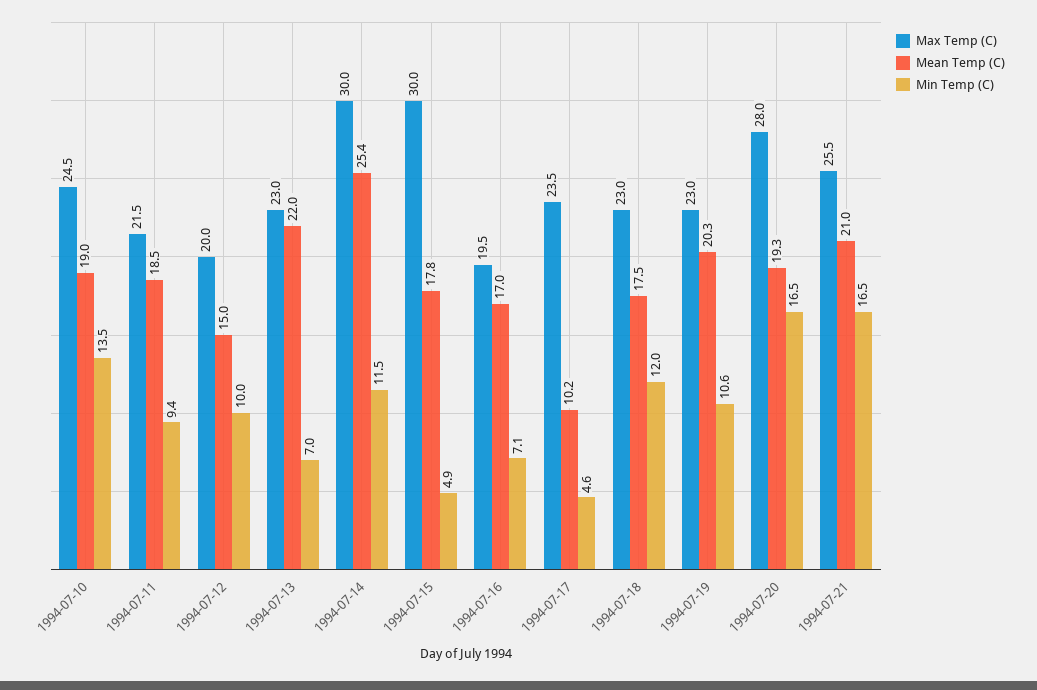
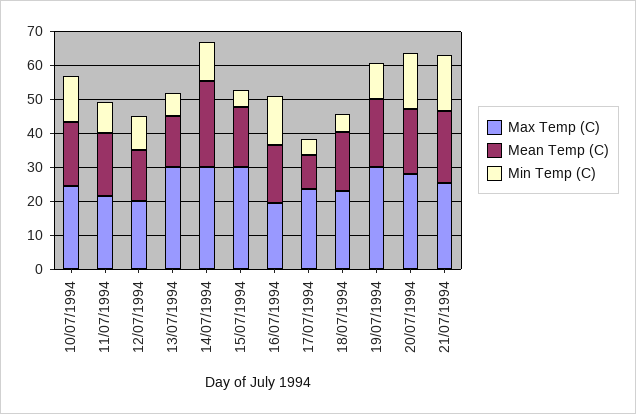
Max Temp (C), 1994-07-13: 23 -> 30
Mean Temp (C), 1994-07-13: 22 -> 15
Min Temp (C), 1994-07-16: 7.1 -> 15
Min Temp (C), 1994-07-18: 12 -> 5
Max Temp (C), 1994-07-19: 23 -> 30

